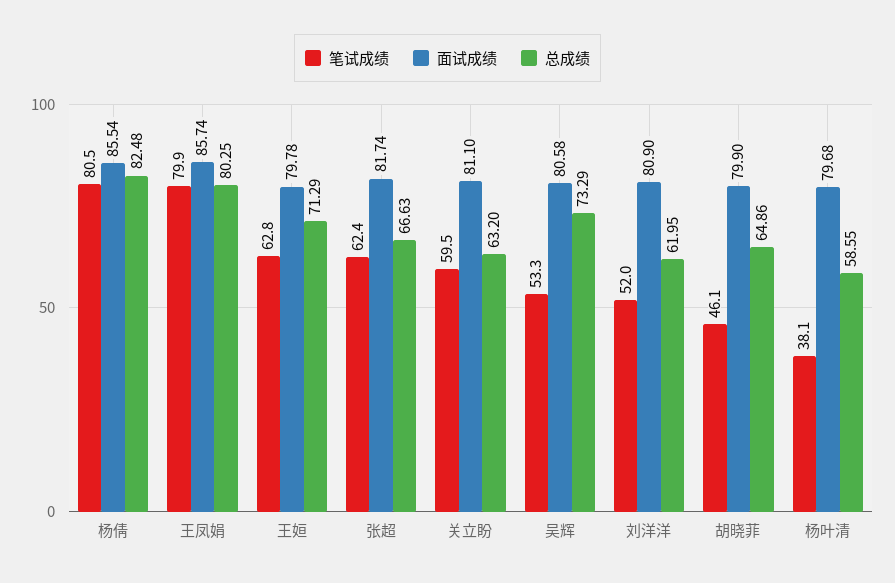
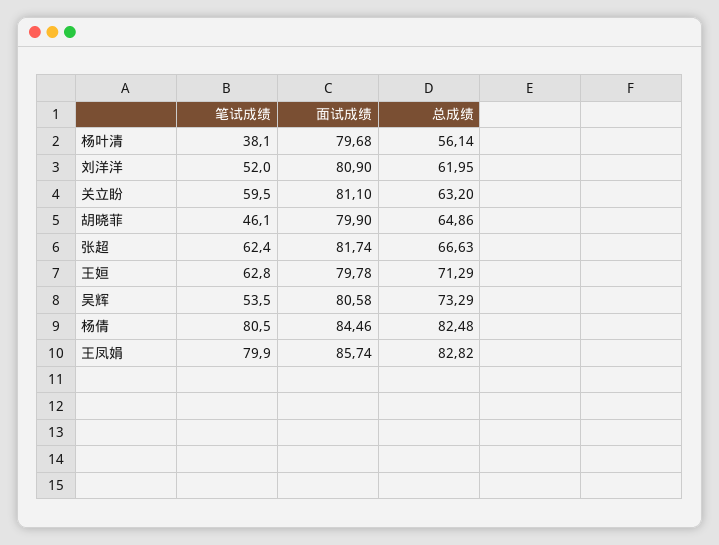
面试成绩, 杨倩: 85.54 -> 84.46
总成绩, 王凤娟: 80.25 -> 82.82
笔试成绩, 吴辉: 53.3 -> 53.5
总成绩, 杨叶清: 58.55 -> 56.14

